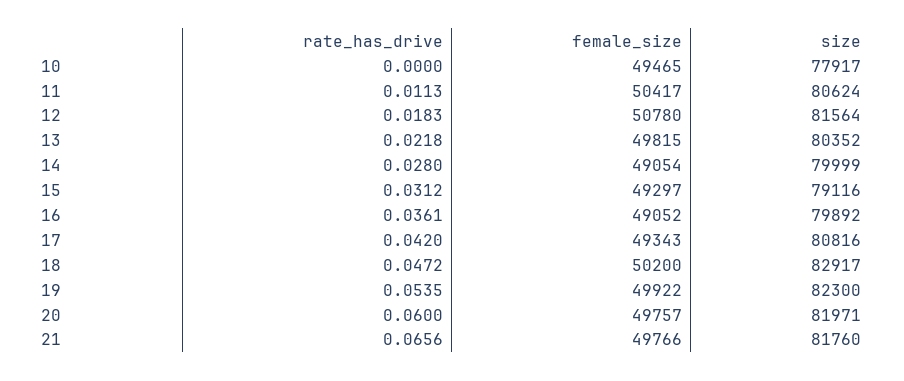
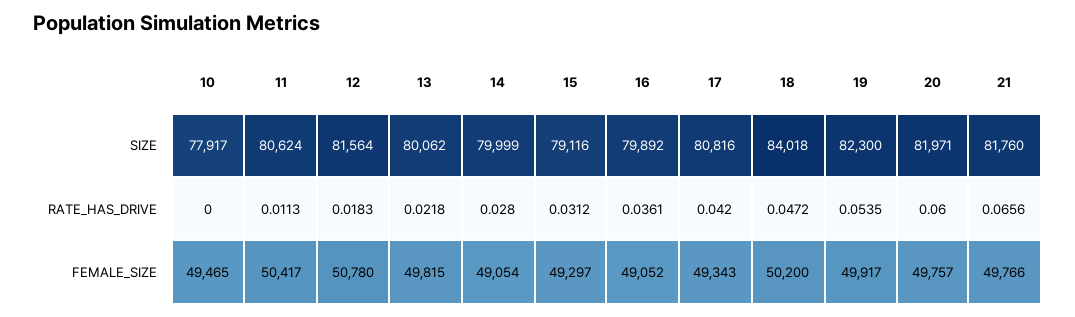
size, 13: 80352 -> 80062
size, 18: 82917 -> 84018
female_size, 19: 49922 -> 49917

